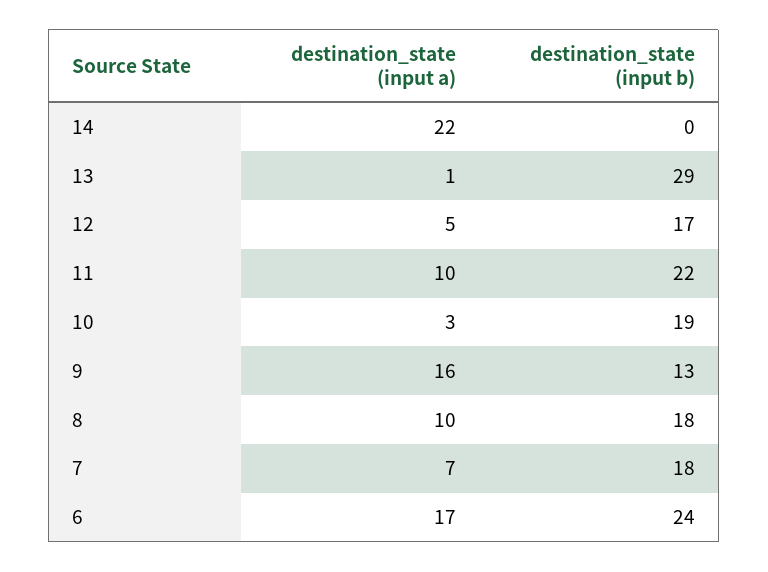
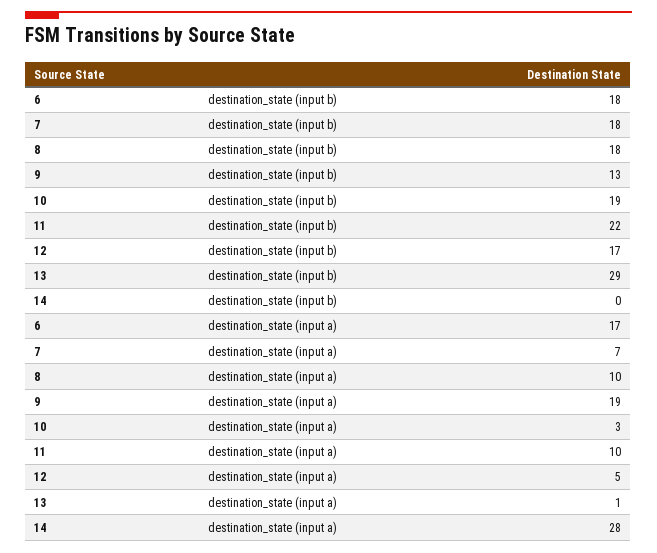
destination_state (input a), 14: 22 -> 28
destination_state (input a), 9: 16 -> 19
destination_state (input b), 6: 24 -> 18

